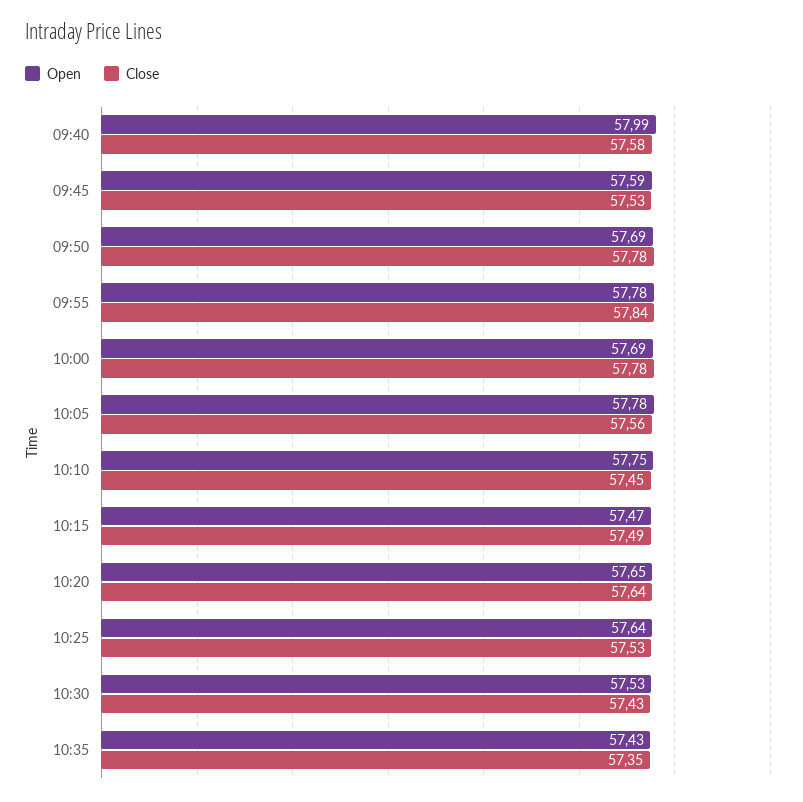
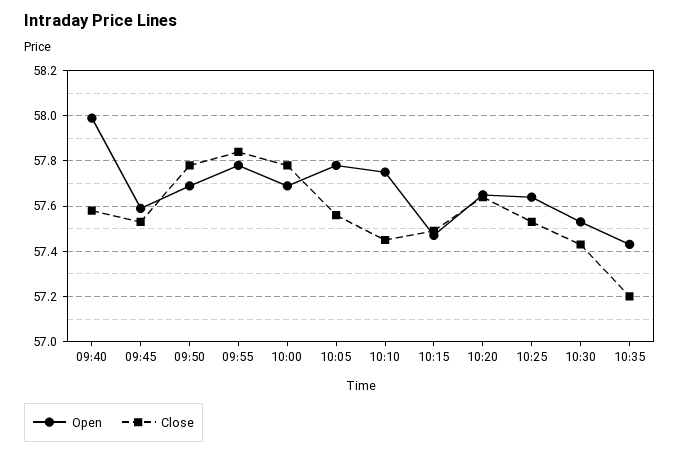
Close, 10:35: 57.35 -> 57.2

